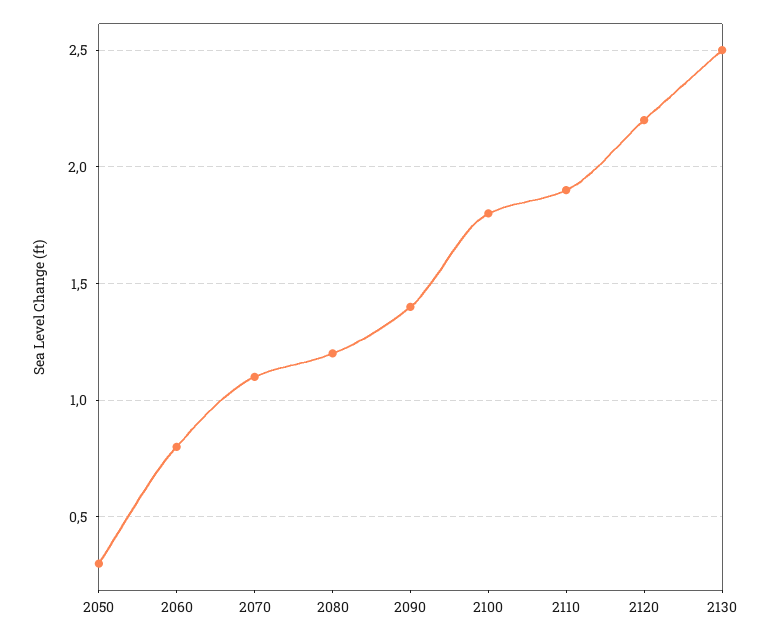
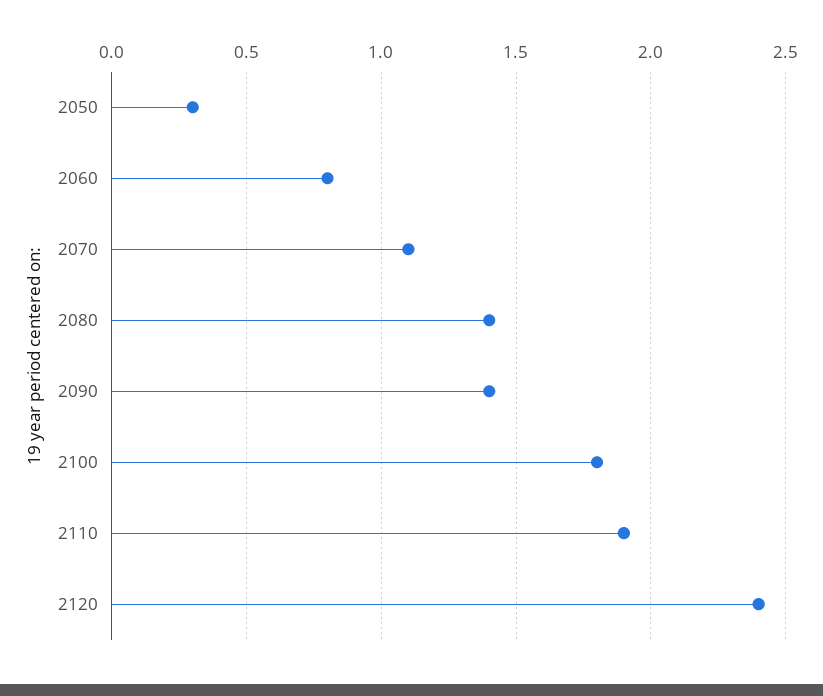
2080: 1.2 -> 1.4
2120: 2.2 -> 2.4
2130: 2.5 -> none

